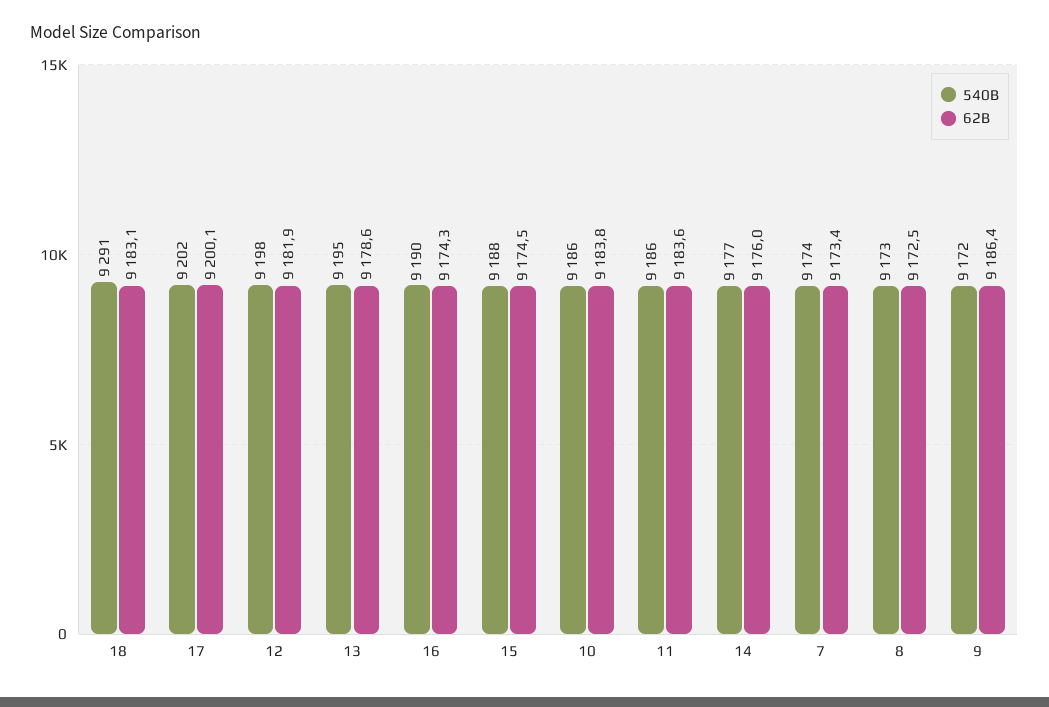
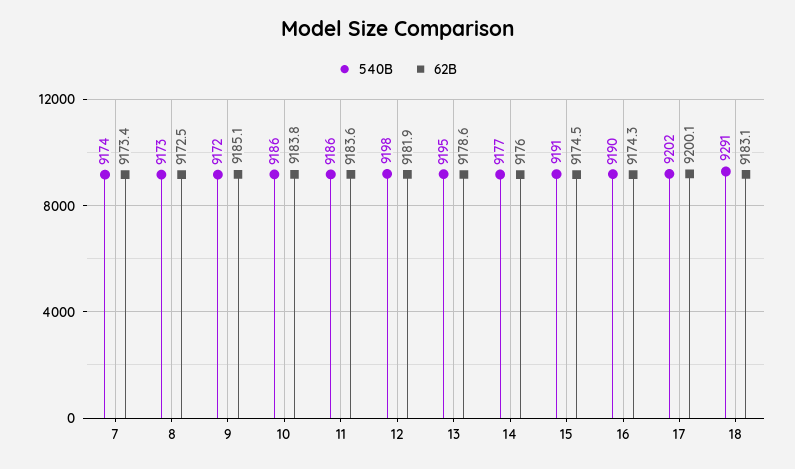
540B, 15: 9188 -> 9191
62B, 9: 9186.4 -> 9185.1

